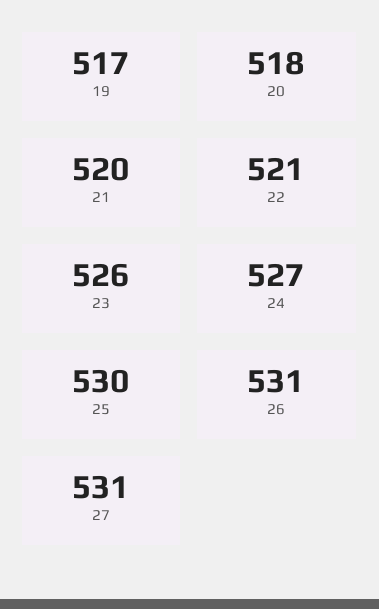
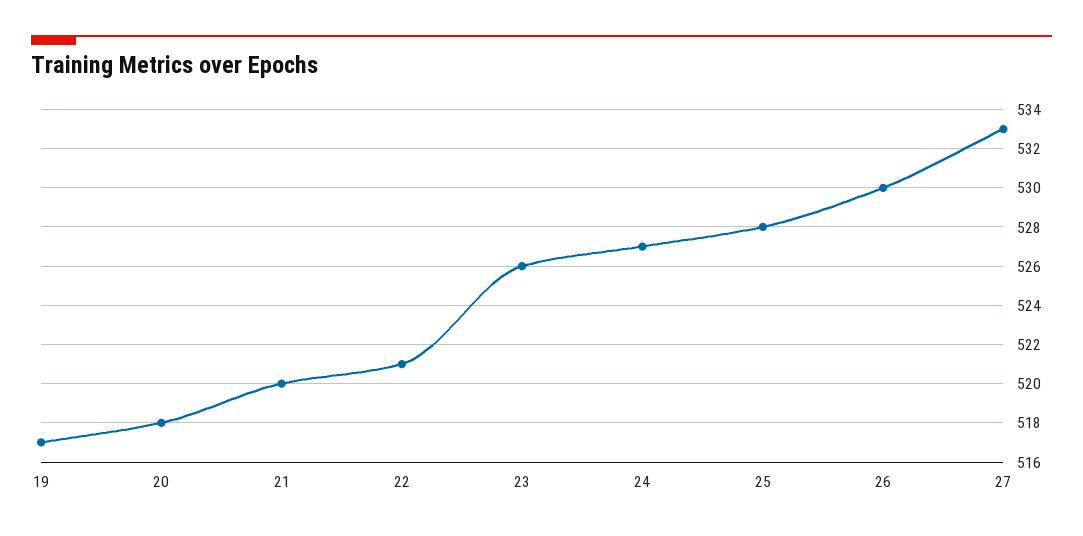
25: 530 -> 528
26: 531 -> 530
27: 531 -> 533

